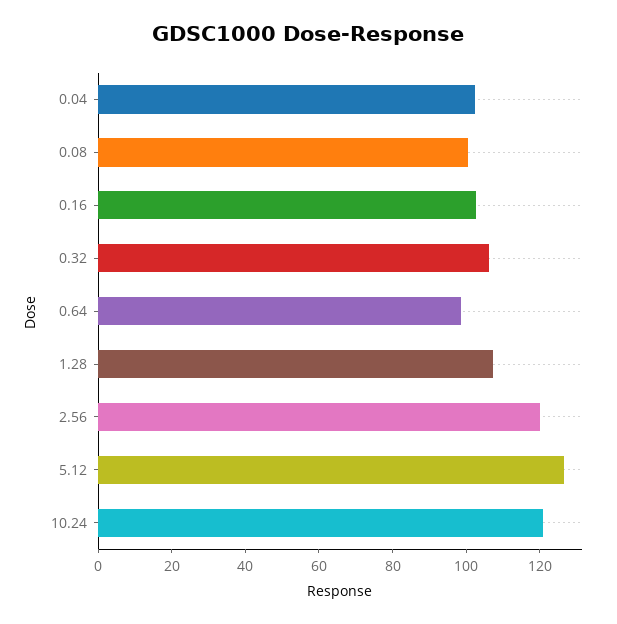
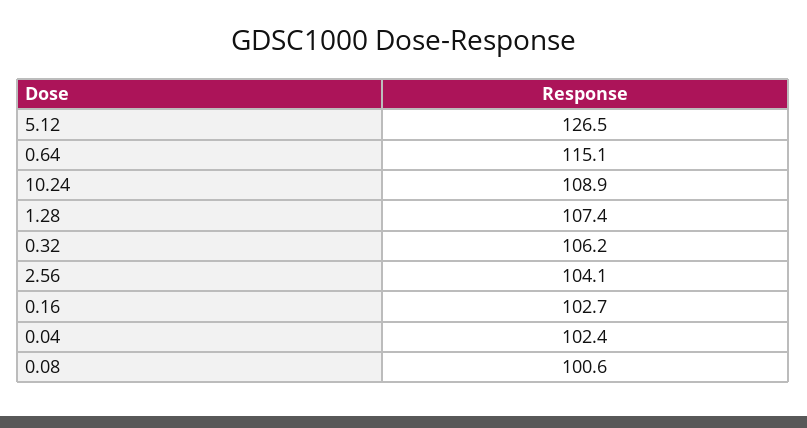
0.64: 100 -> 115.1
2.56: 120 -> 104.1
10.24: 120 -> 108.9

